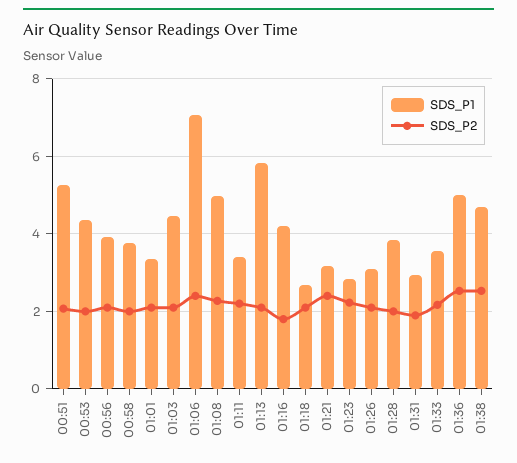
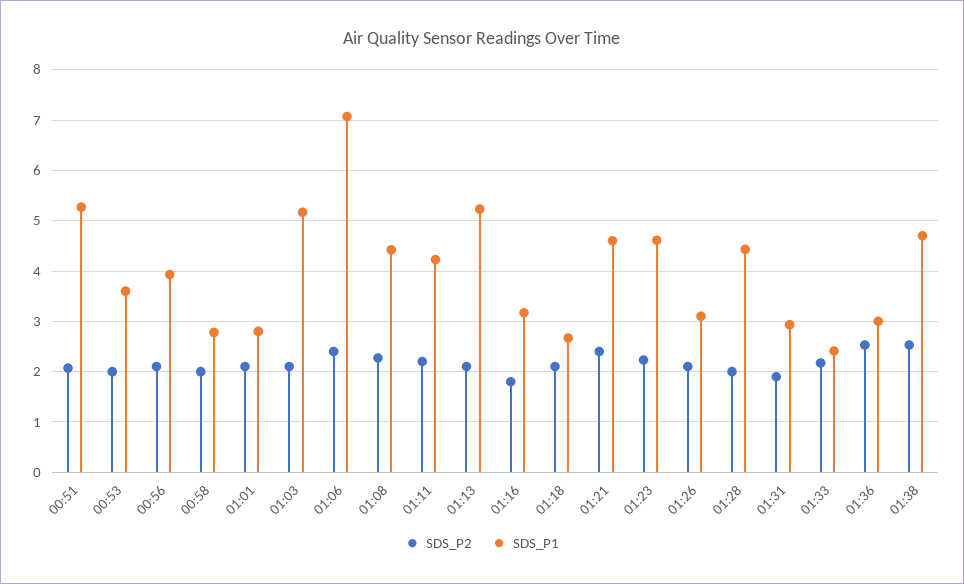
SDS_P1, 00:53: 4.4 -> 3.6
SDS_P1, 00:58: 3.8 -> 2.8
SDS_P1, 01:01: 3.4 -> 2.8
SDS_P1, 01:03: 4.4 -> 5.2
SDS_P1, 01:08: 5 -> 4.4
SDS_P1, 01:11: 3.4 -> 4.2
SDS_P1, 01:13: 5.8 -> 5.2
SDS_P1, 01:16: 4.2 -> 3.2
SDS_P1, 01:21: 3.2 -> 4.6
SDS_P1, 01:23: 2.8 -> 4.6
SDS_P1, 01:28: 3.8 -> 4.4
SDS_P1, 01:33: 3.6 -> 2.4
SDS_P1, 01:36: 5 -> 3

